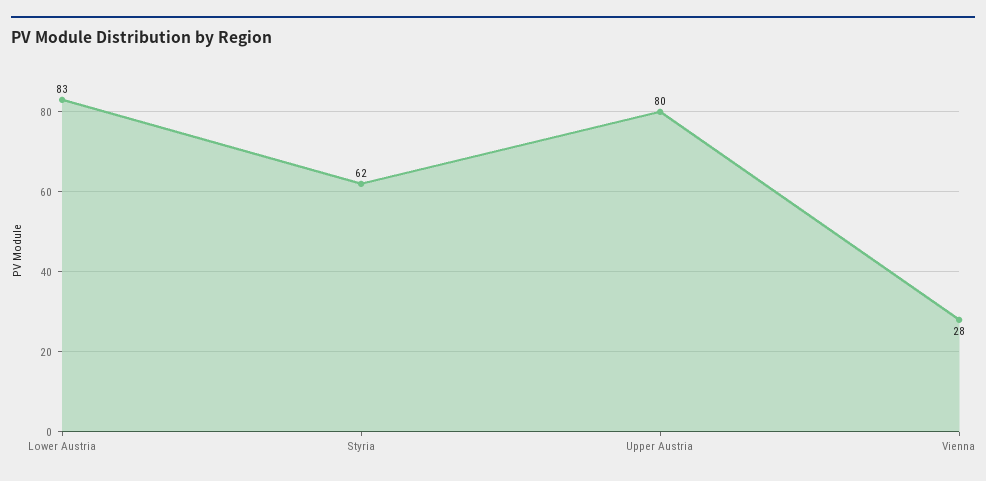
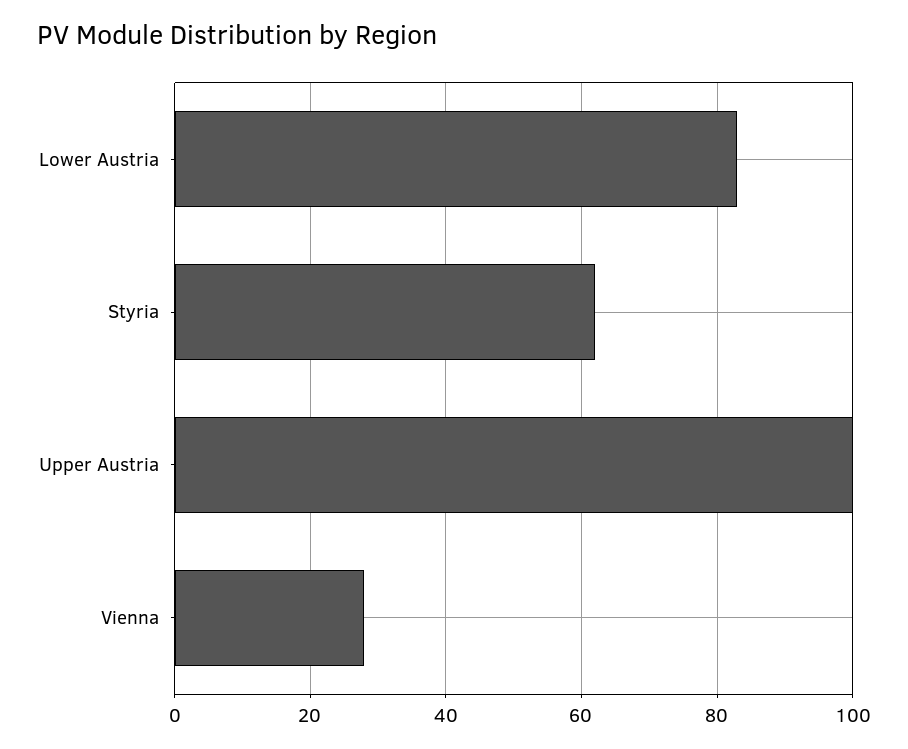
Upper Austria: 80 -> 100

